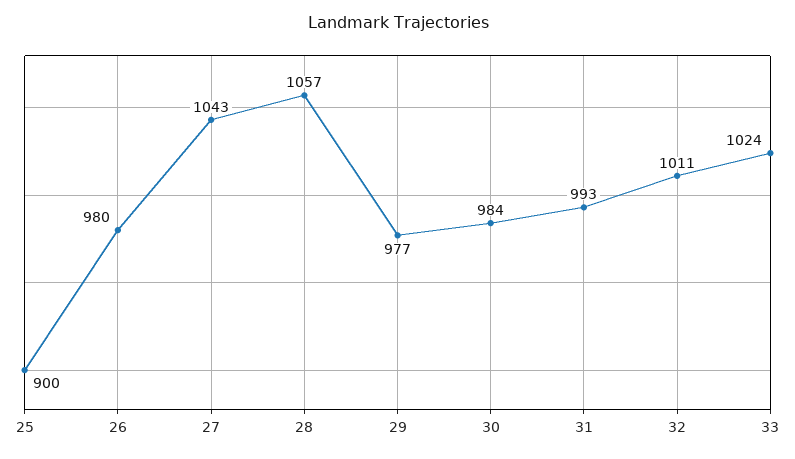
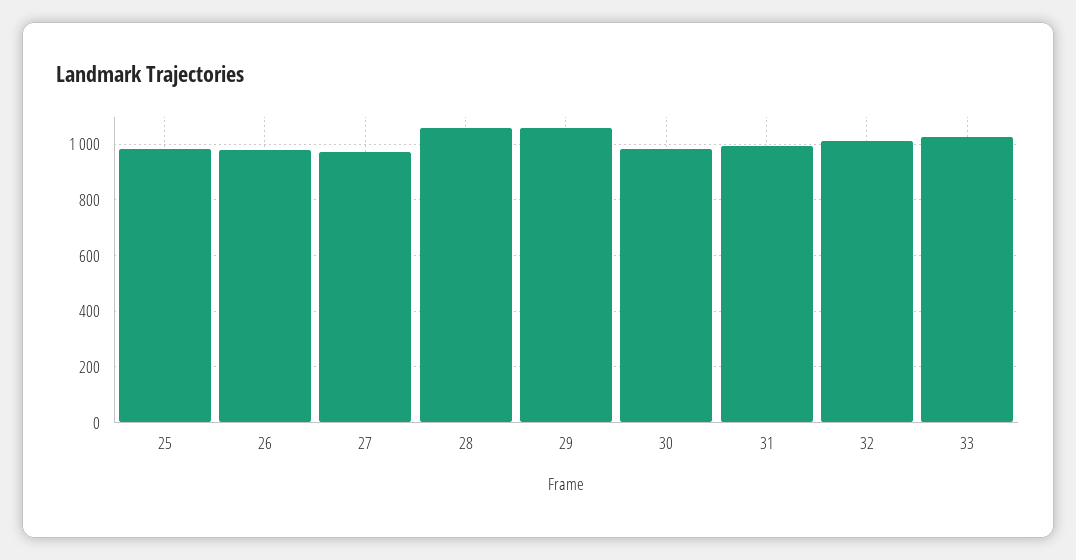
25: 900 -> 975
27: 1043 -> 975
29: 977 -> 1050

